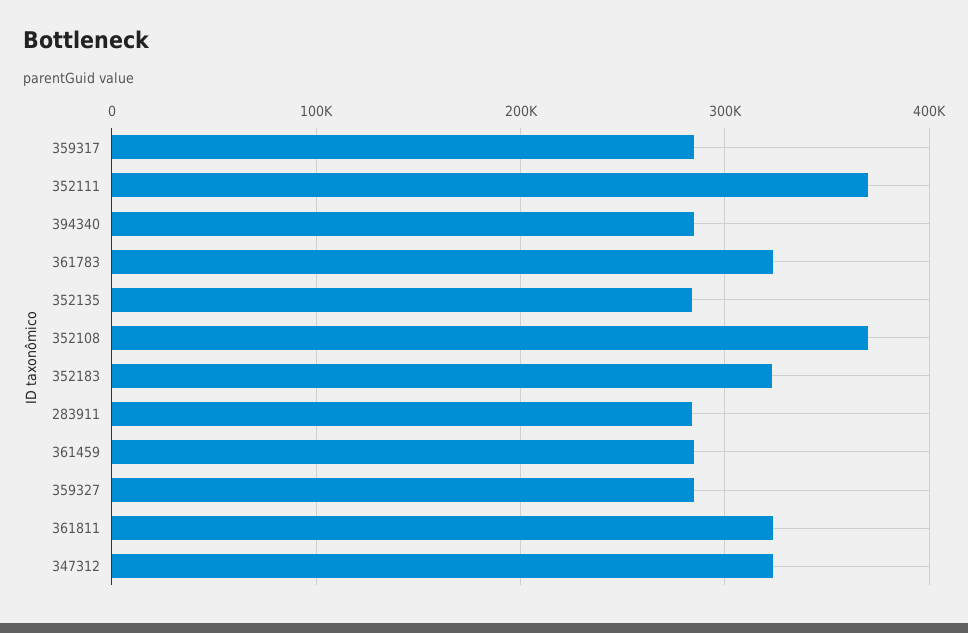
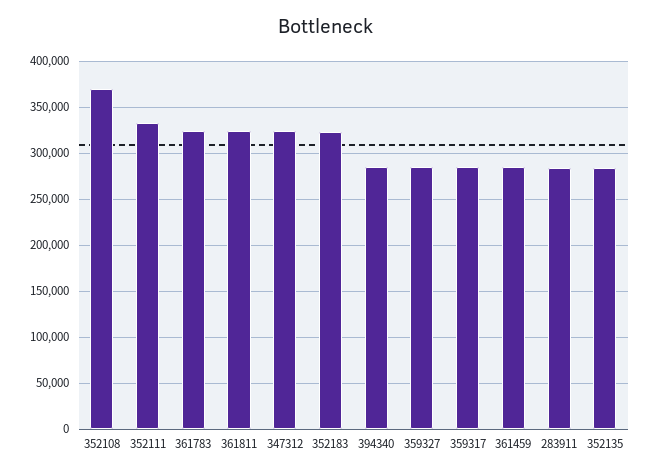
352111: 370000 -> 330000

